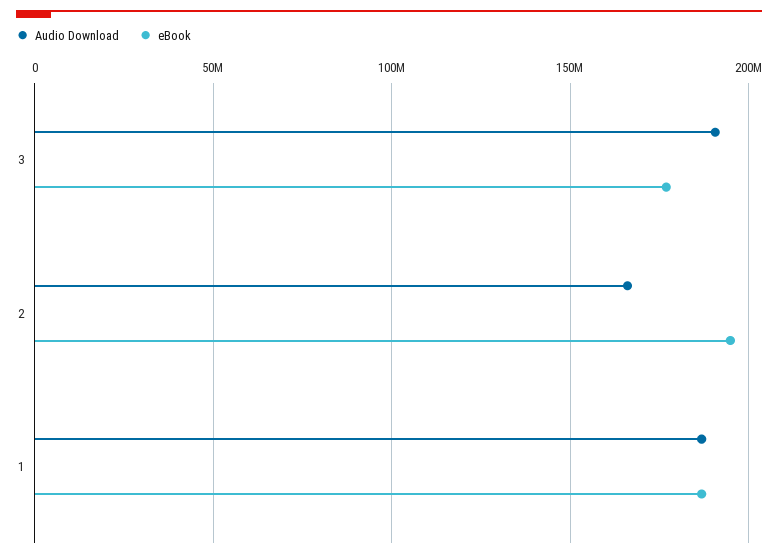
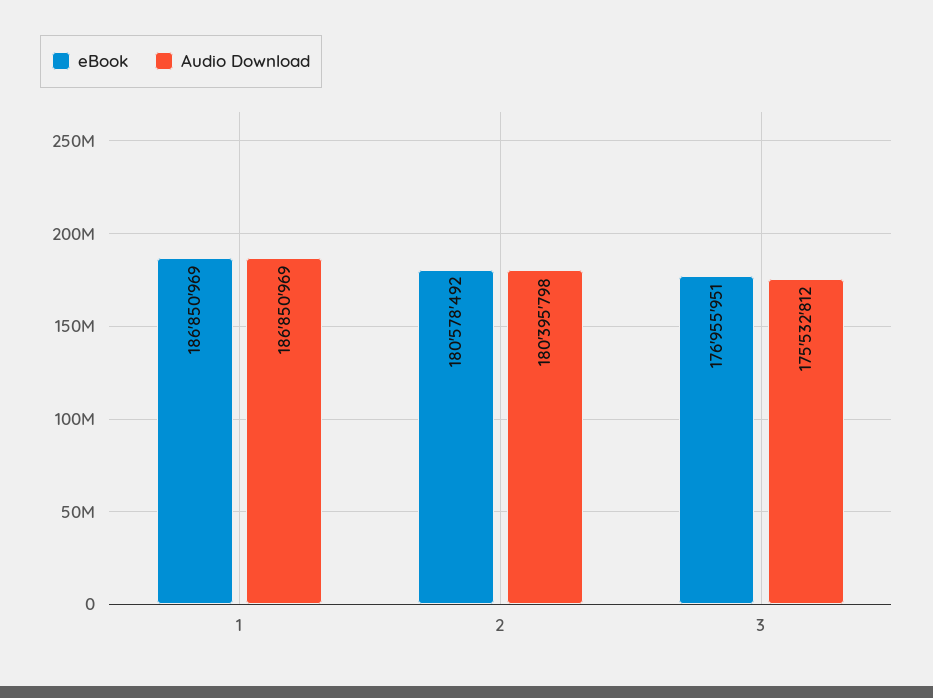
Audio Download, 3: 190000000 -> 175532812
Audio Download, 2: 165000000 -> 180395798
eBook, 2: 195000000 -> 180578492

